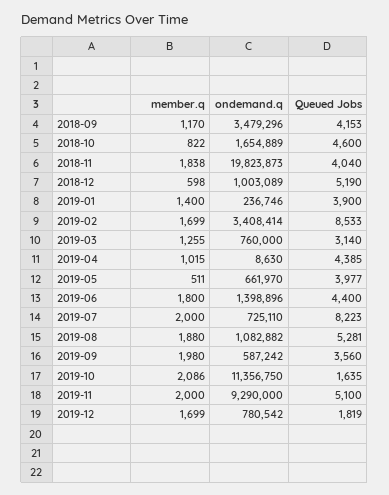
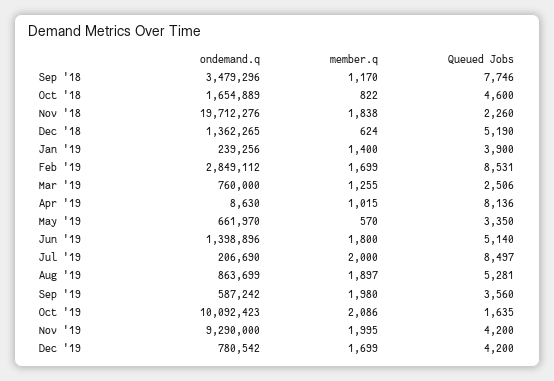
Queued Jobs, 2018-09: 4153 -> 7746
ondemand.q, 2018-11: 19823873 -> 19712276
Queued Jobs, 2018-11: 4040 -> 2260
member.q, 2018-12: 598 -> 624
ondemand.q, 2018-12: 1003089 -> 1362265
ondemand.q, 2019-01: 236746 -> 239256
ondemand.q, 2019-02: 3408414 -> 2849112
Queued Jobs, 2019-02: 8533 -> 8531
Queued Jobs, 2019-03: 3140 -> 2506
Queued Jobs, 2019-04: 4385 -> 8136
member.q, 2019-05: 511 -> 570
Queued Jobs, 2019-05: 3977 -> 3350
Queued Jobs, 2019-06: 4400 -> 5140
ondemand.q, 2019-07: 725110 -> 206690
Queued Jobs, 2019-07: 8223 -> 8497
member.q, 2019-08: 1880 -> 1897
ondemand.q, 2019-08: 1082882 -> 863699
ondemand.q, 2019-10: 11356750 -> 10092423
member.q, 2019-11: 2000 -> 1995
Queued Jobs, 2019-11: 5100 -> 4200
Queued Jobs, 2019-12: 1819 -> 4200

